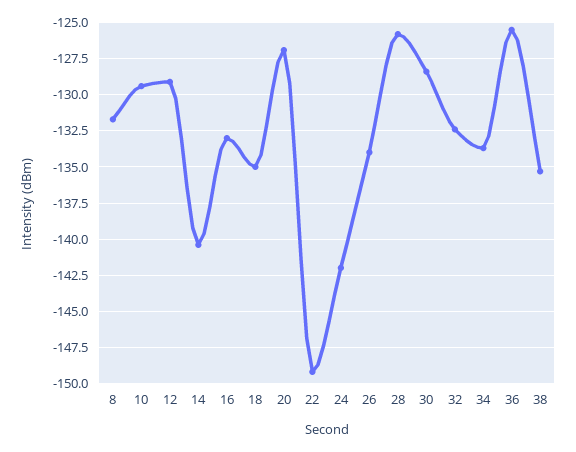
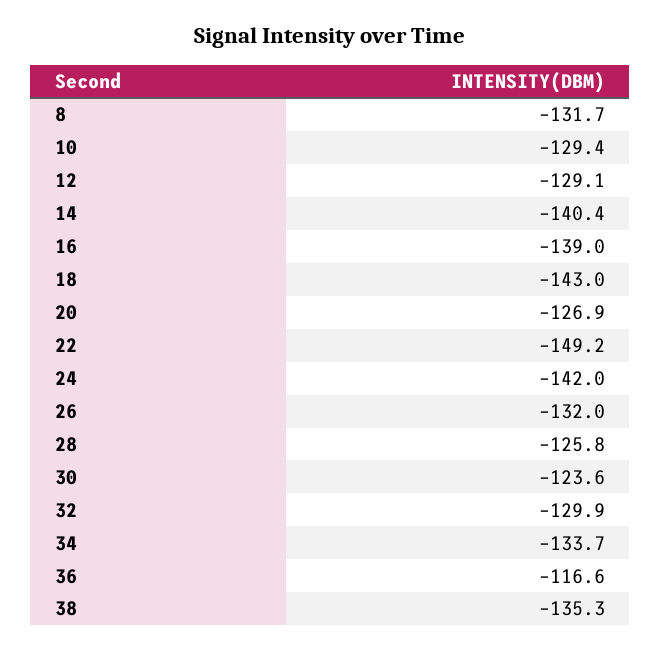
16: -133 -> -139
18: -135 -> -143
26: -134 -> -132
30: -128.5 -> -123.6
32: -132.5 -> -129.9
36: -125.5 -> -116.6

